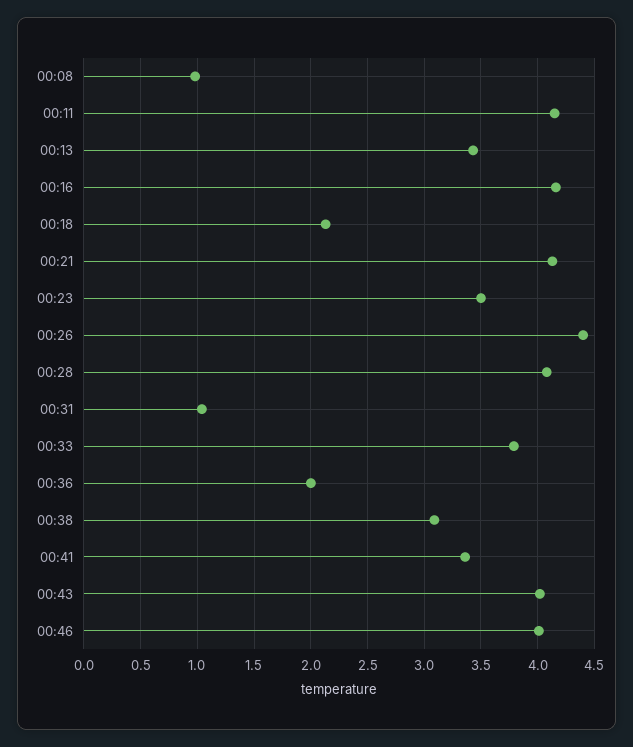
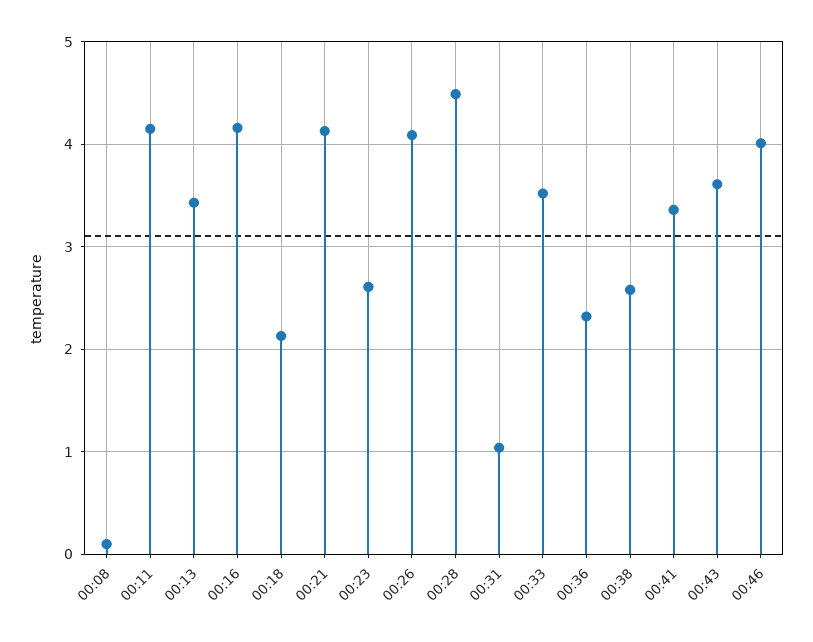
00:08: 1 -> 0.1
00:23: 3.5 -> 2.6
00:26: 4.4 -> 4.1
00:28: 4.1 -> 4.5
00:33: 3.8 -> 3.5
00:36: 2 -> 2.3
00:38: 3.1 -> 2.6
00:43: 4 -> 3.6

